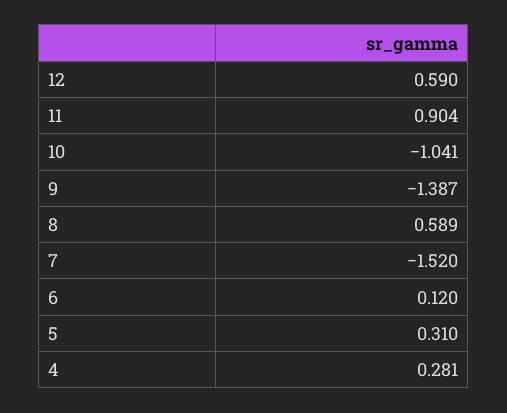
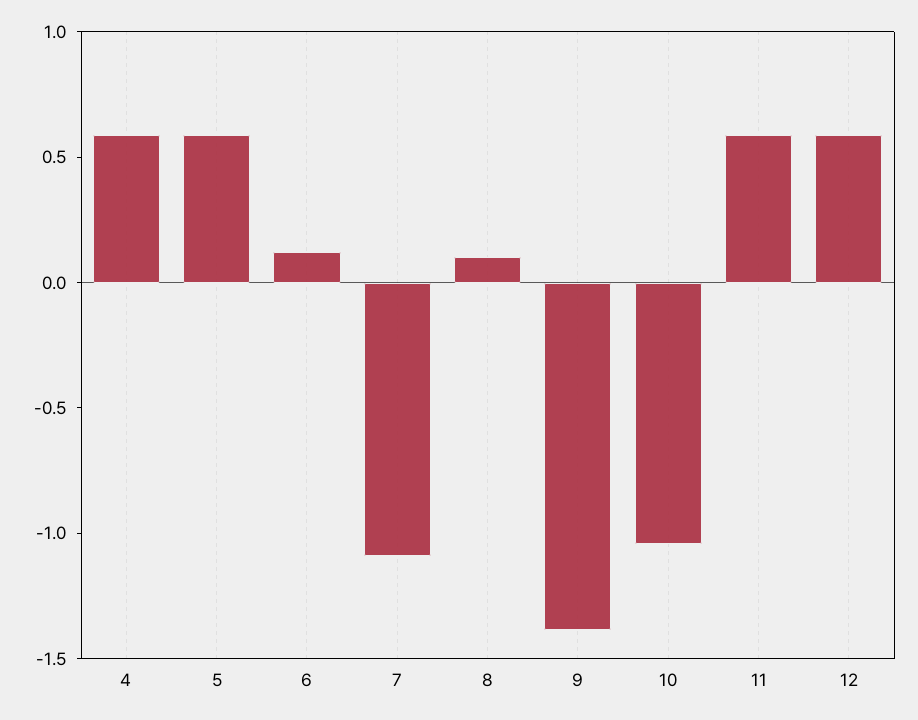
11: 0.904 -> 0.6
8: 0.589 -> 0.1
7: -1.52 -> -1.1
5: 0.31 -> 0.6
4: 0.281 -> 0.6

